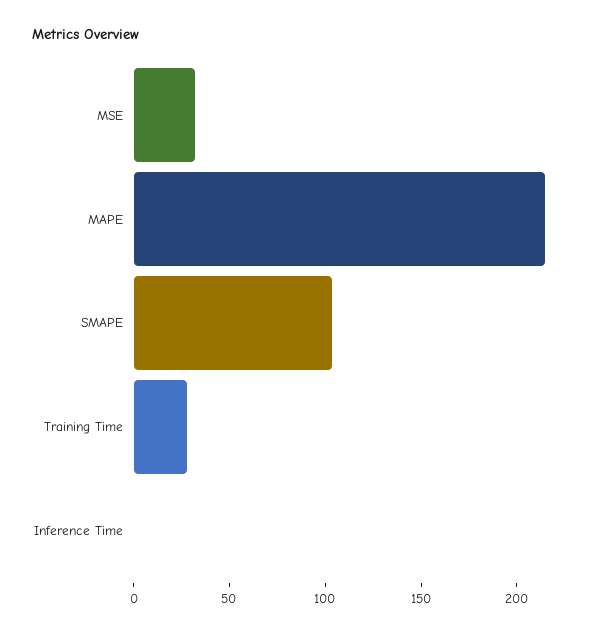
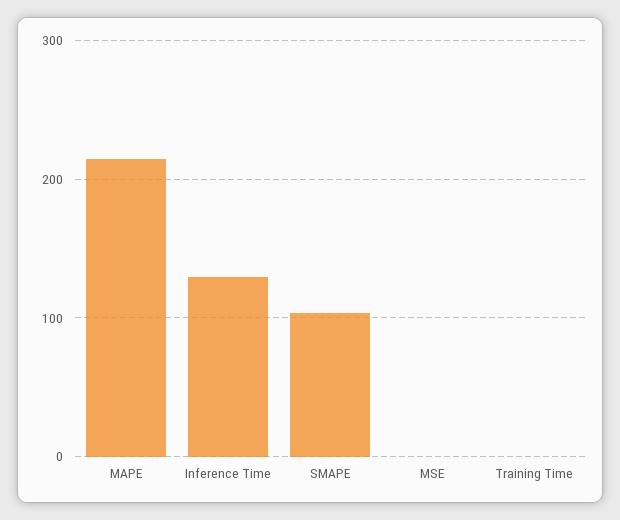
MSE: 30 -> 0
Training Time: 30 -> 0
Inference Time: 0 -> 130

